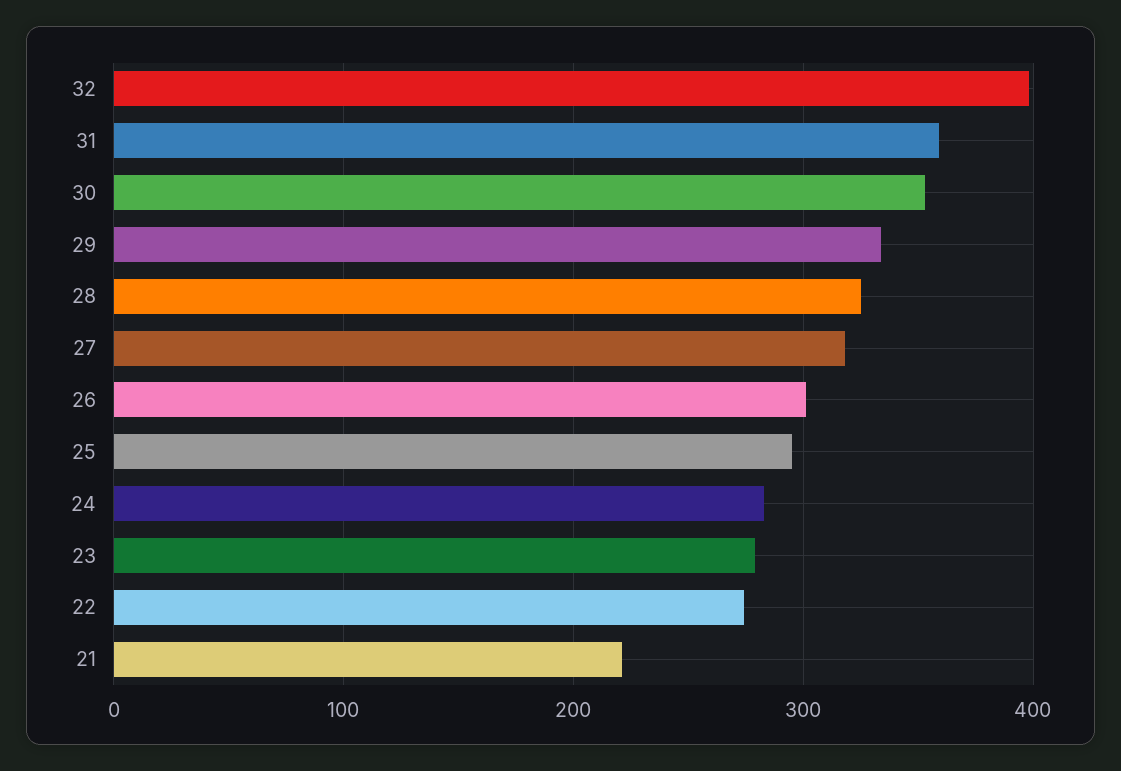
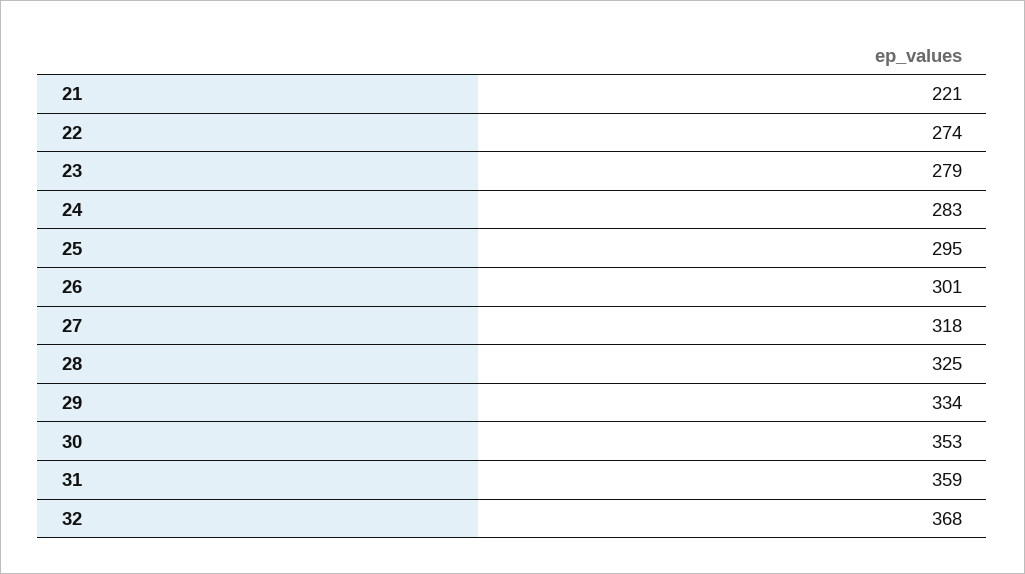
32: 400 -> 368

